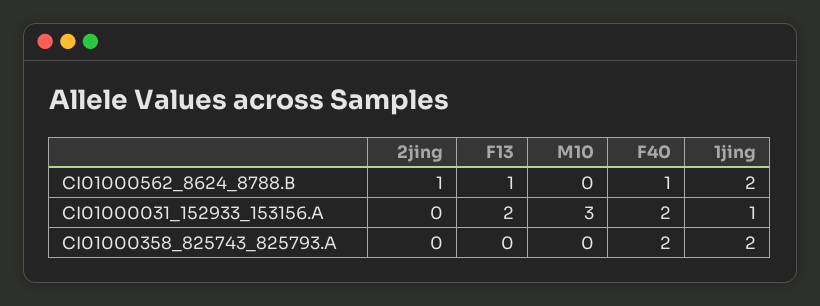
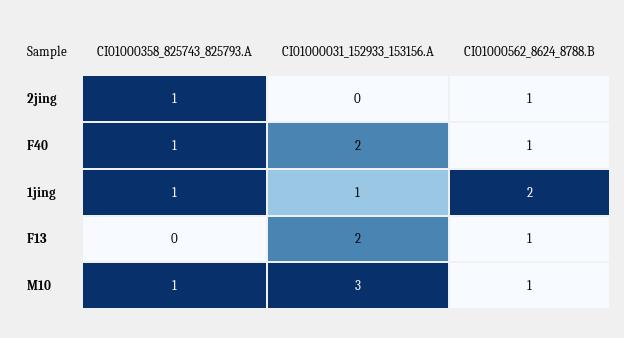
M10, CI01000562_8624_8788.B: 0 -> 1
2jing, CI01000358_825743_825793.A: 0 -> 1
M10, CI01000358_825743_825793.A: 0 -> 1
F40, CI01000358_825743_825793.A: 2 -> 1
1jing, CI01000358_825743_825793.A: 2 -> 1

